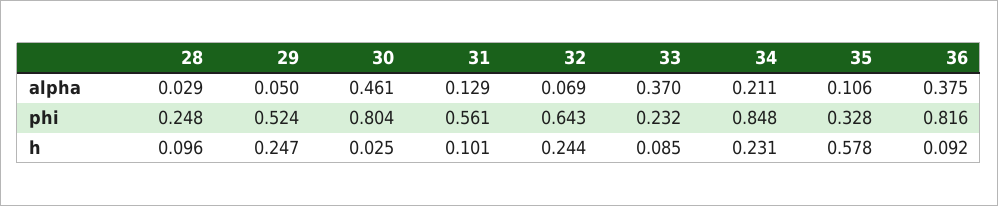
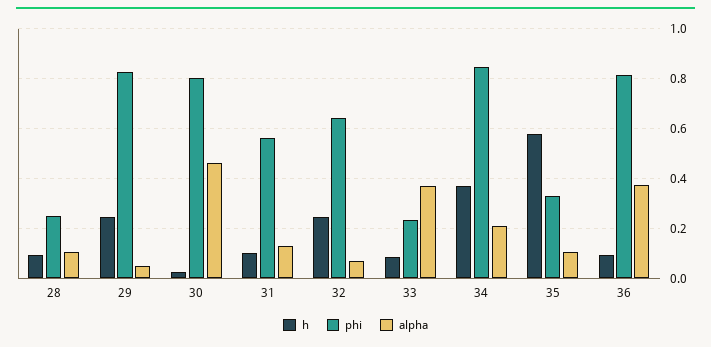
alpha, 28: 0.029 -> 0.1
phi, 29: 0.524 -> 0.825
h, 34: 0.231 -> 0.375

